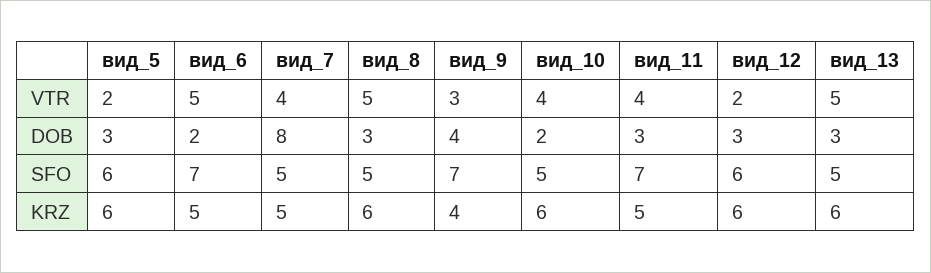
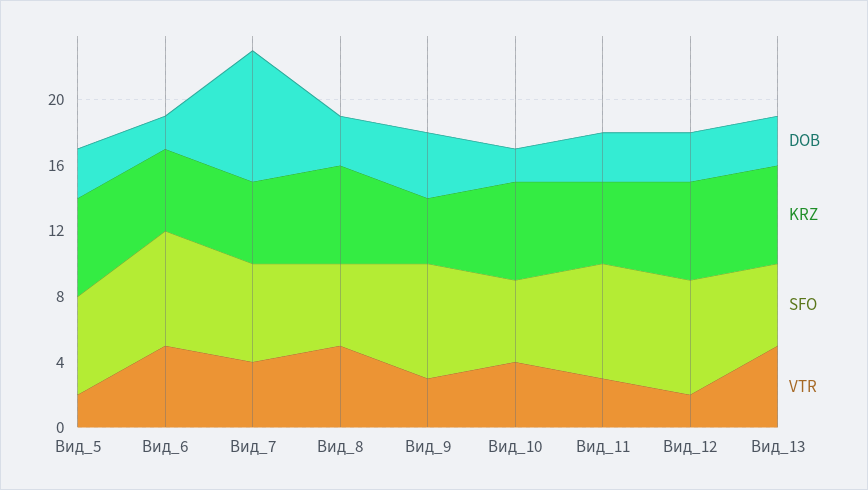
VTR, вид_11: 4 -> 3
SFO, вид_7: 5 -> 6
SFO, вид_12: 6 -> 7

